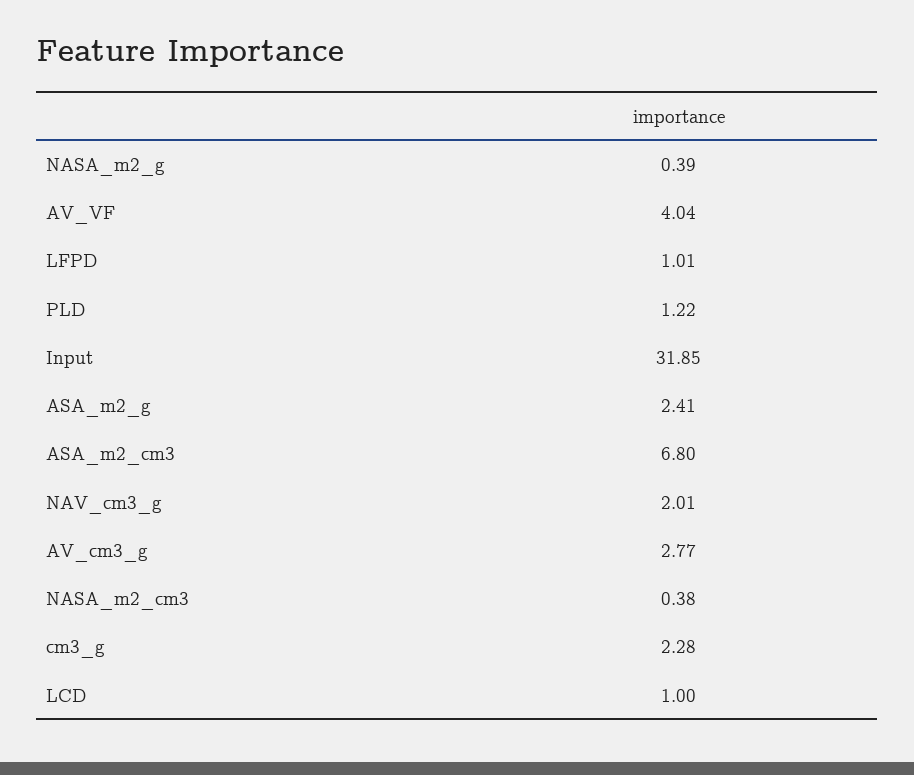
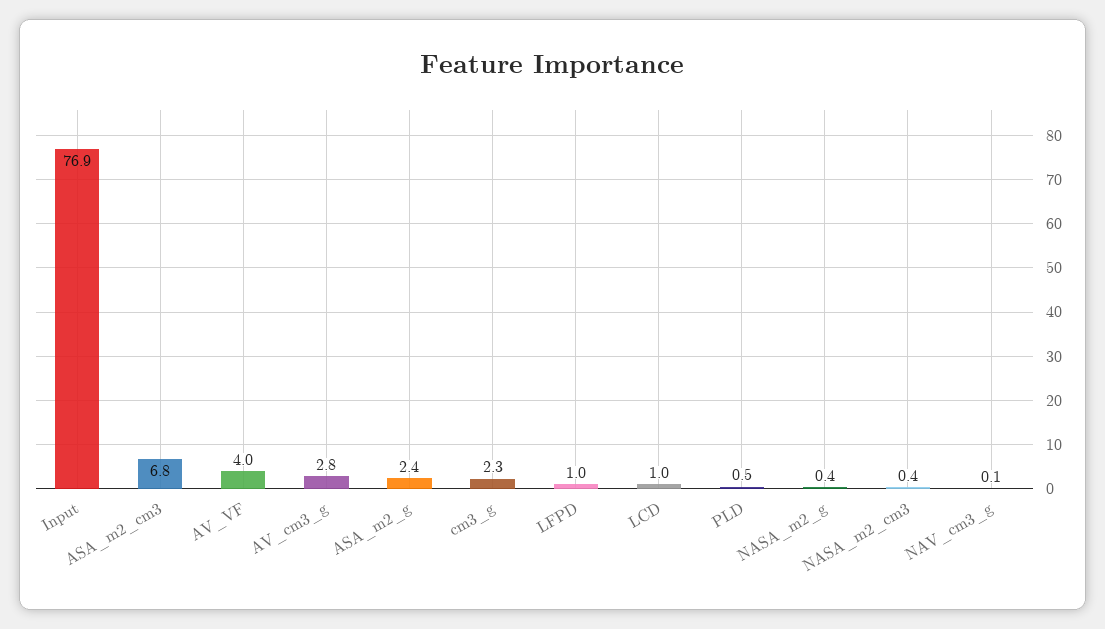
PLD: 1.22 -> 0.5
Input: 31.85 -> 76.9
NAV_cm3_g: 2.01 -> 0.1

